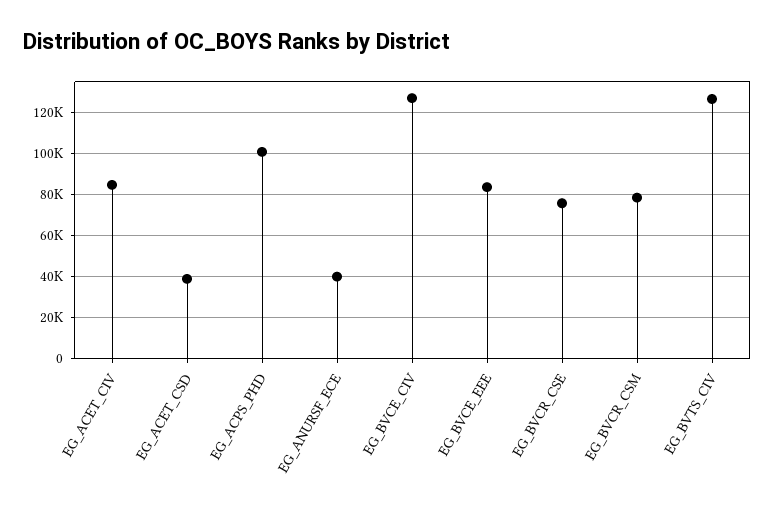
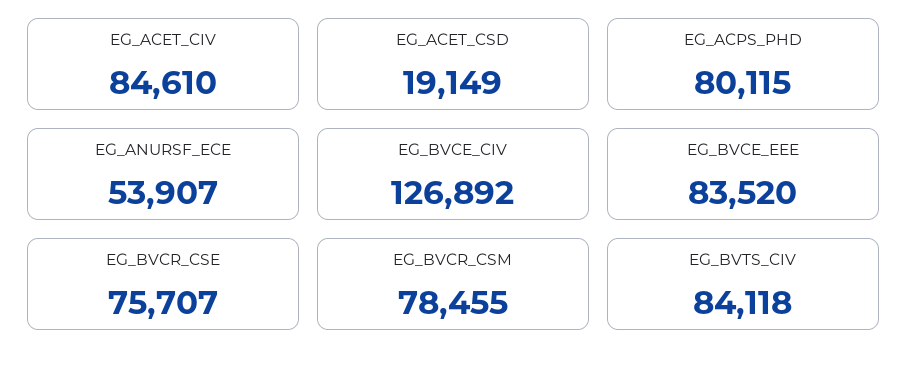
EG_ACET_CSD: 40000 -> 19149
EG_ACPS_PHD: 100000 -> 80115
EG_ANURSF_ECE: 40000 -> 53907
EG_BVTS_CIV: 125000 -> 84118

